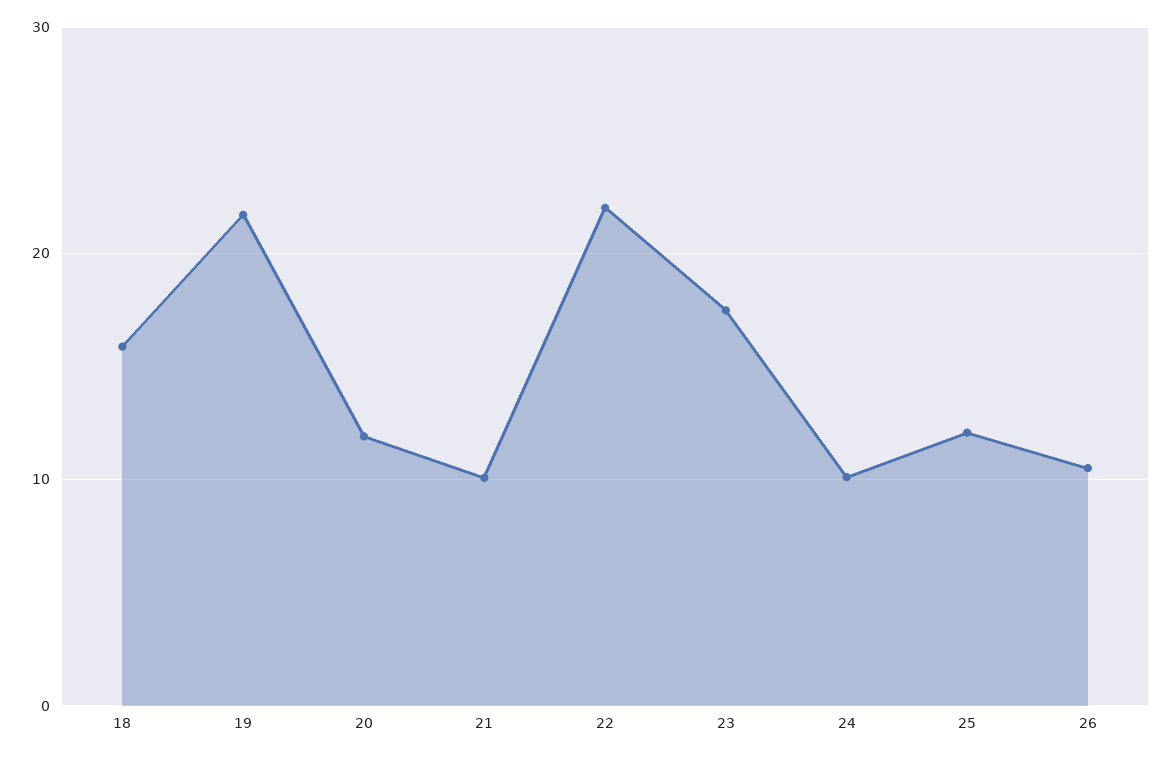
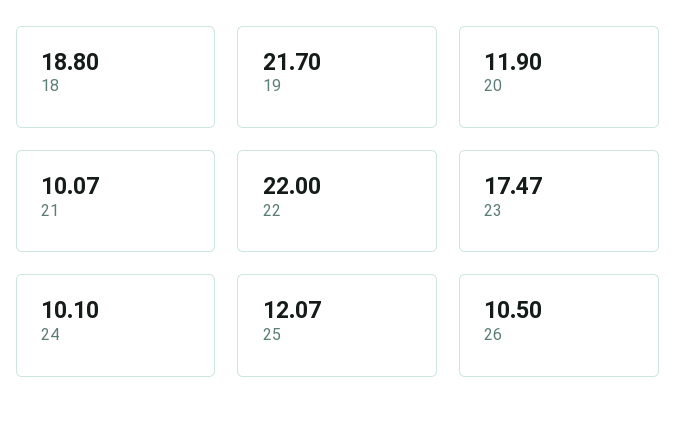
18: 16 -> 18.8

